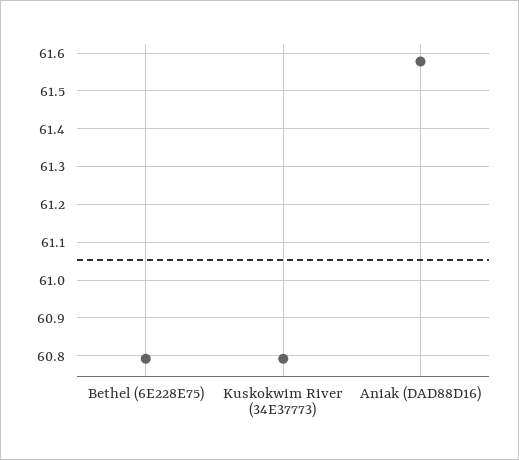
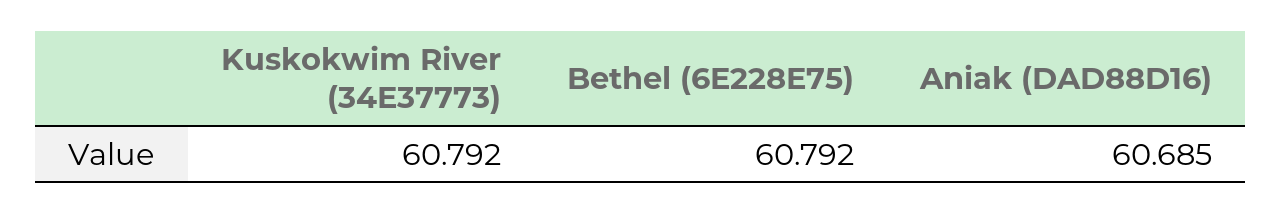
Aniak (DAD88D16): 61.58 -> 60.685

